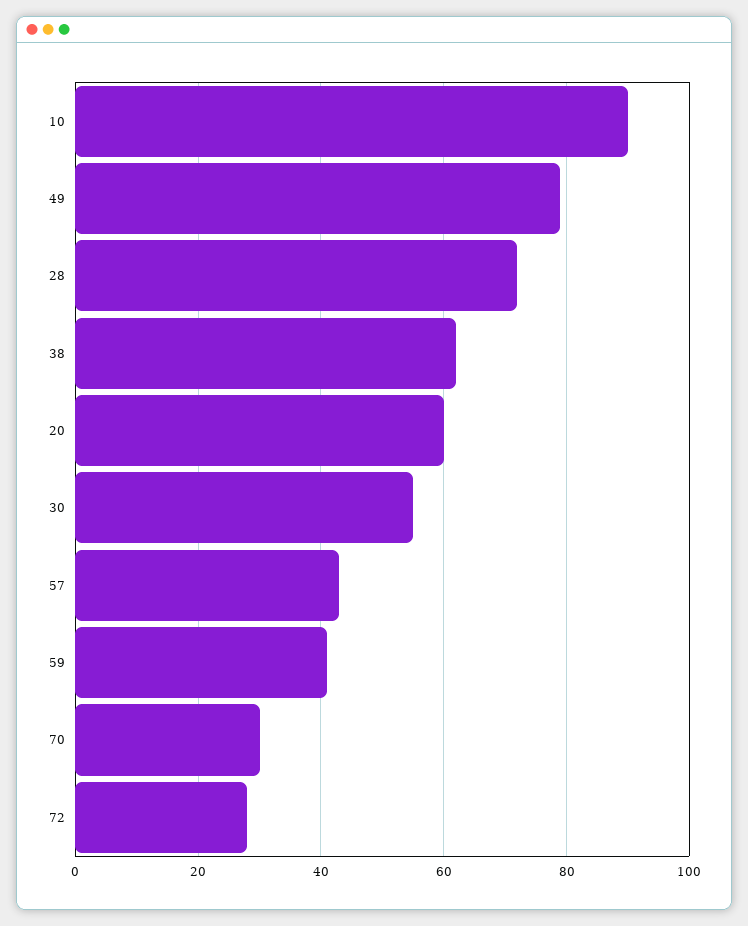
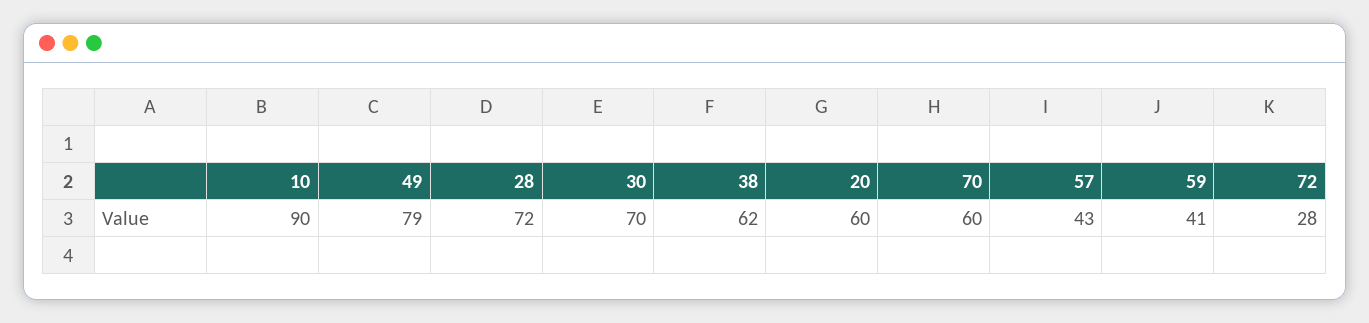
30: 55 -> 70
70: 30 -> 60

